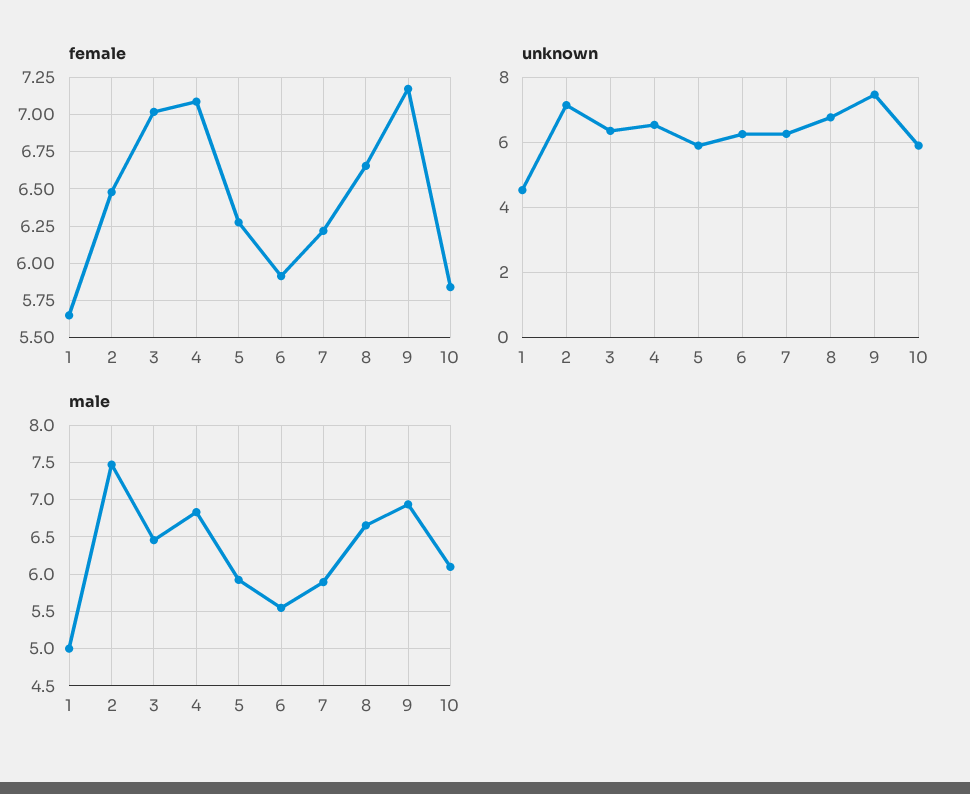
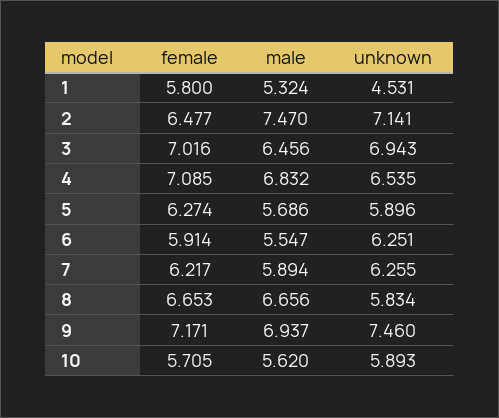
female, 1: 5.65 -> 5.8
female, 10: 5.85 -> 5.705
unknown, 3: 6.4 -> 6.943
unknown, 8: 6.8 -> 5.834
male, 1: 5 -> 5.324
male, 5: 5.9 -> 5.686
male, 10: 6.1 -> 5.62

